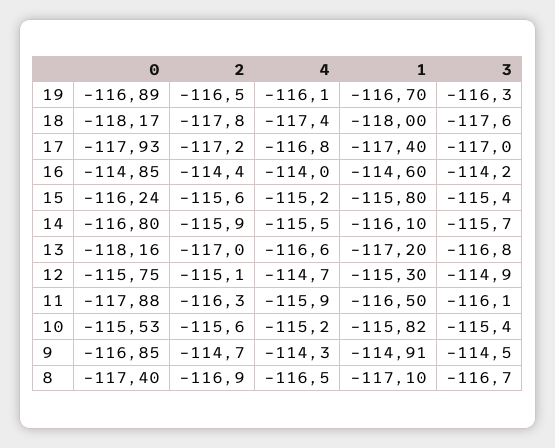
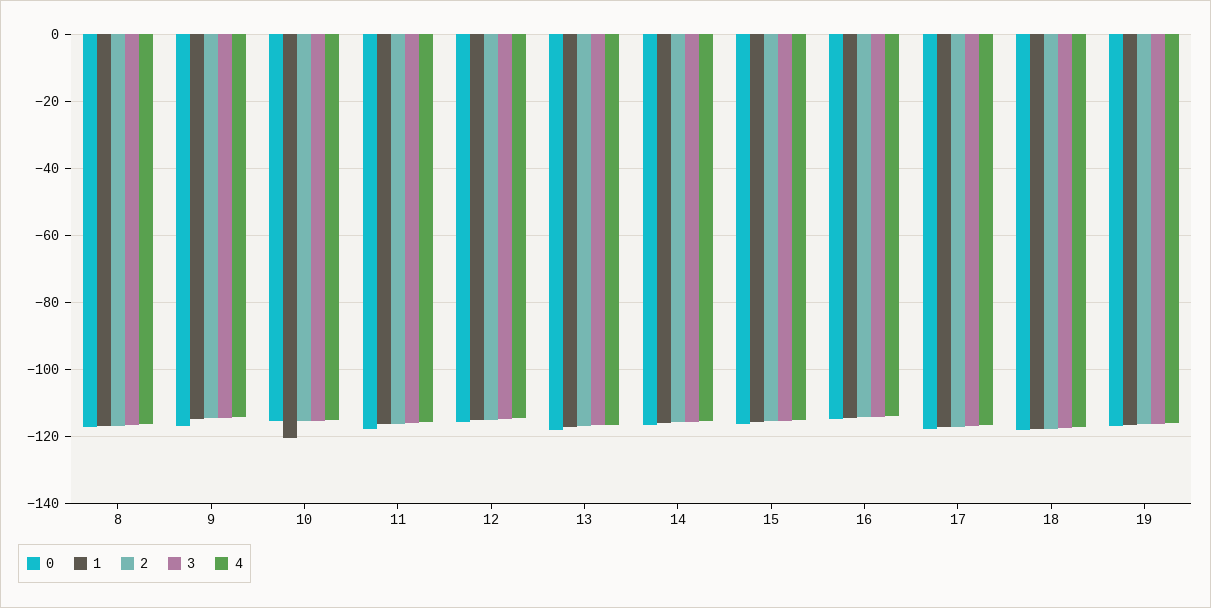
1, 10: -115.82 -> -120

